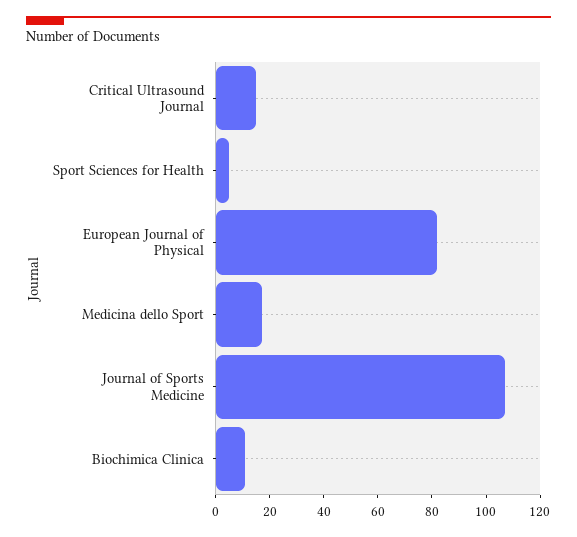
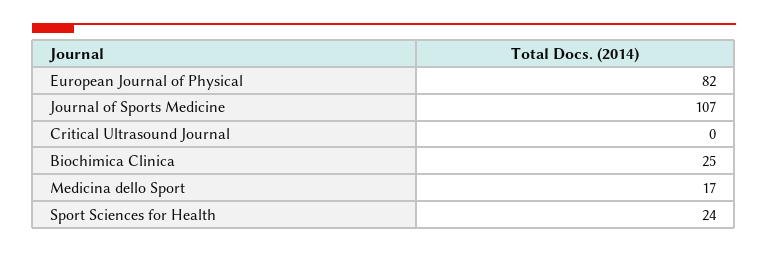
Critical Ultrasound Journal: 15 -> 0
Sport Sciences for Health: 5 -> 24
Biochimica Clinica: 10 -> 25

